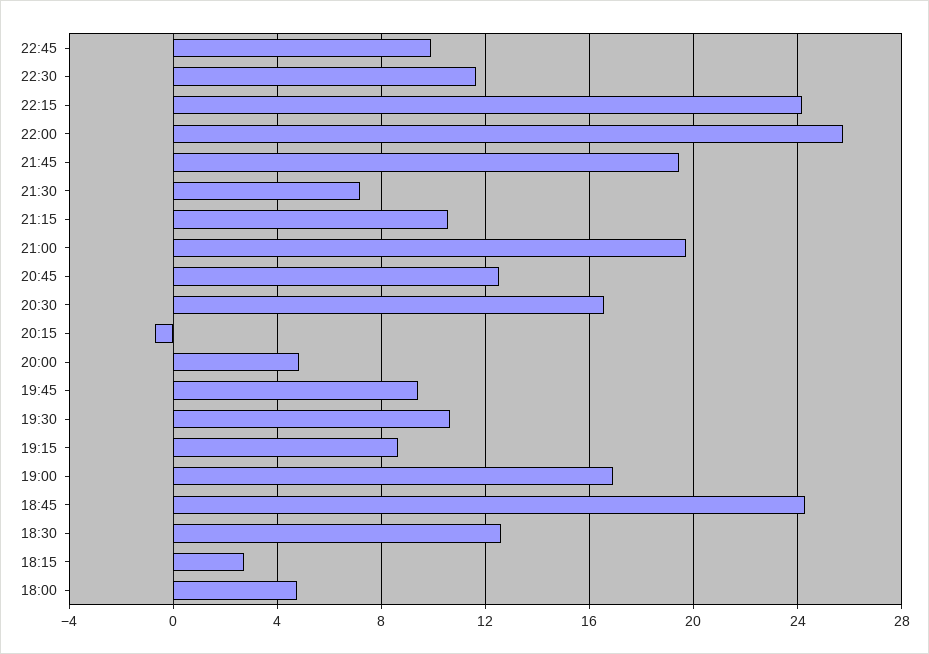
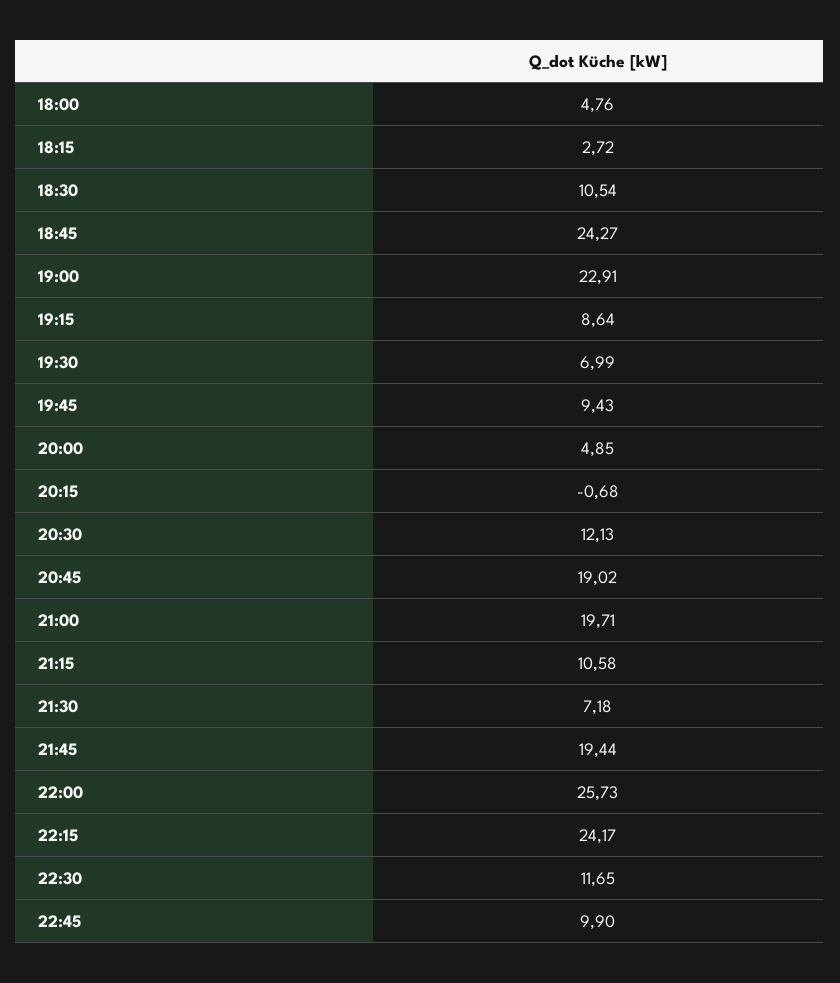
20:45: 12.5 -> 19.02
20:30: 16.5 -> 12.13
19:30: 10.5 -> 6.99
19:00: 17 -> 22.91
18:30: 12.5 -> 10.54

